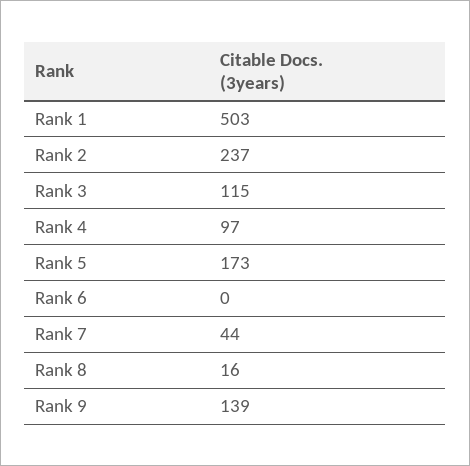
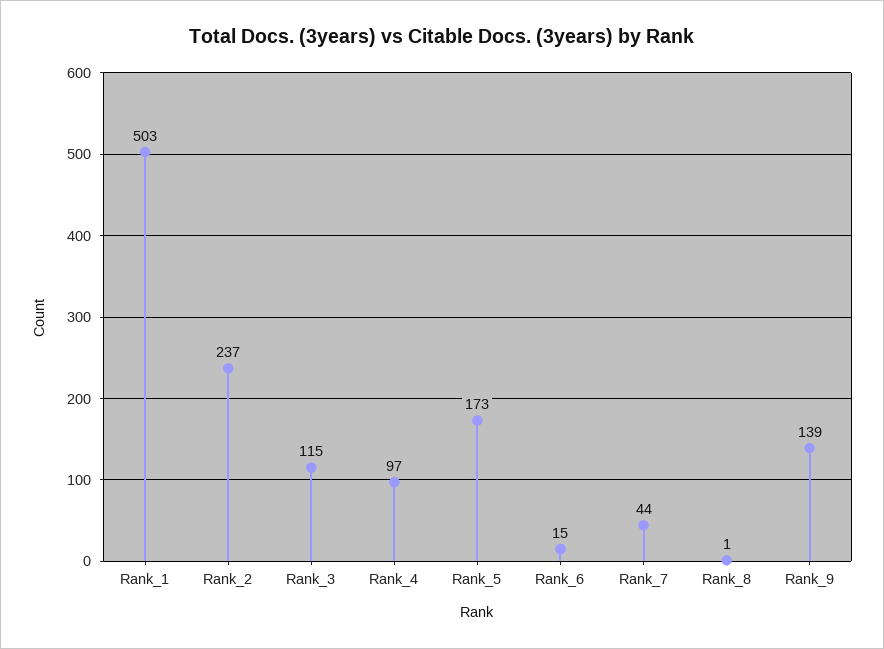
Rank 6: 0 -> 15
Rank 8: 16 -> 1

